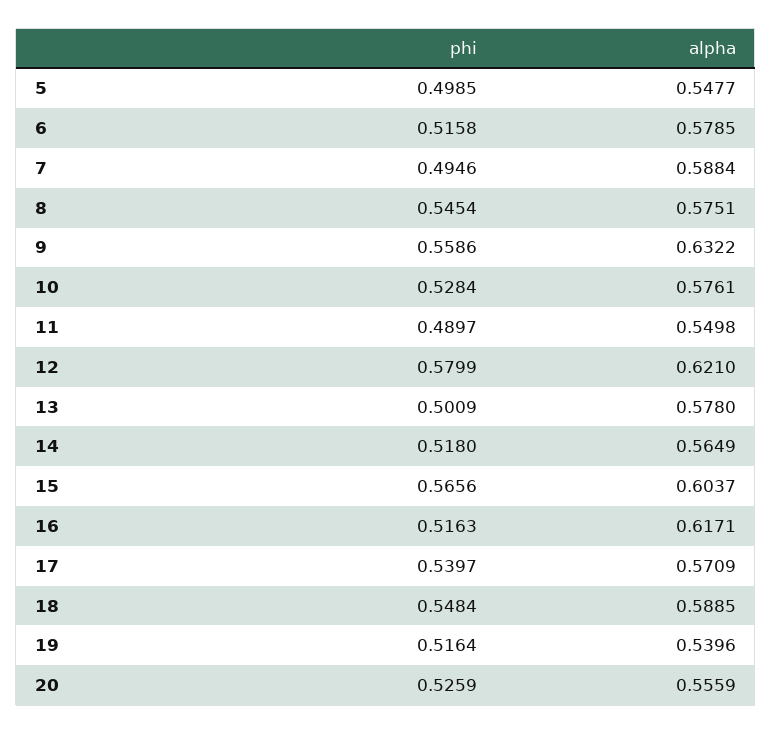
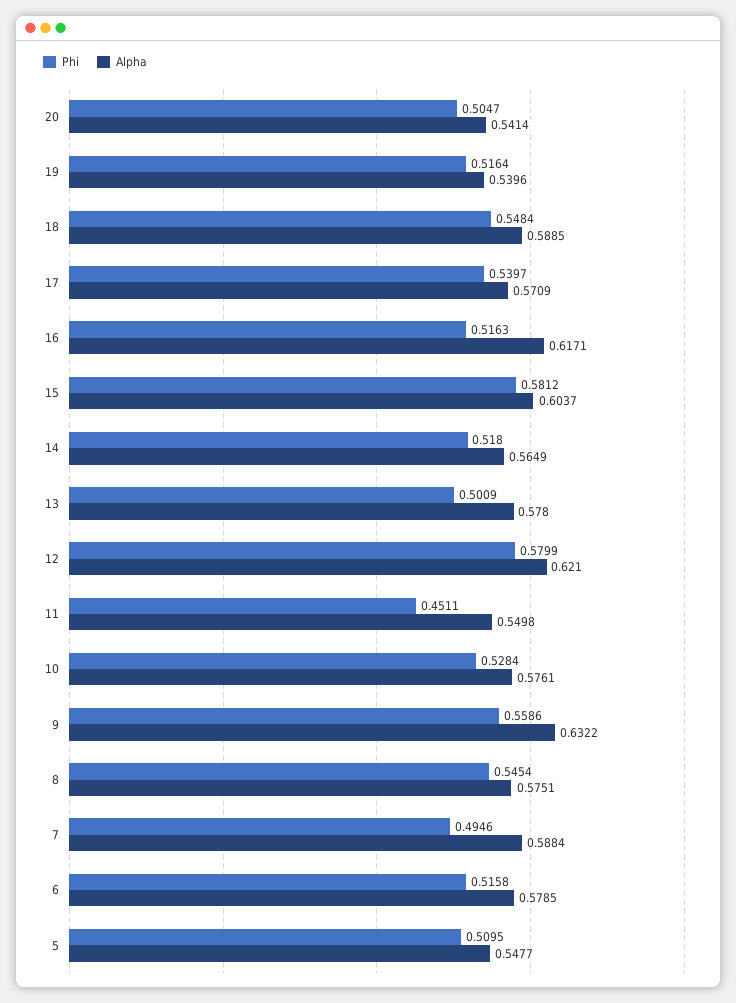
phi, 5: 0.4985 -> 0.5095
phi, 11: 0.4897 -> 0.4511
phi, 15: 0.5656 -> 0.5812
phi, 20: 0.5259 -> 0.5047
alpha, 20: 0.5559 -> 0.5414

